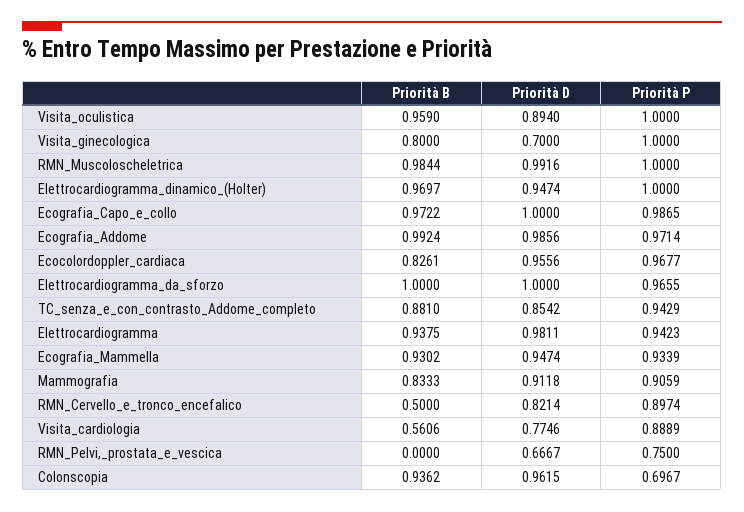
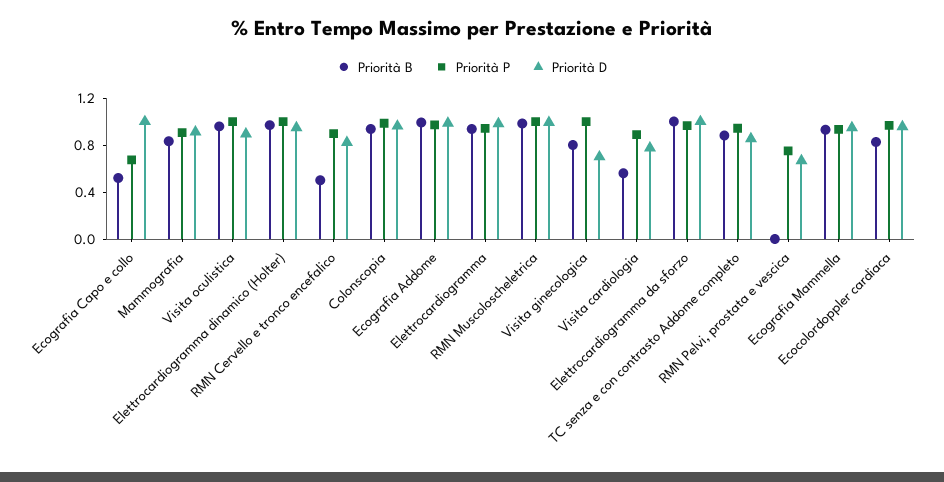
Priorità B, Ecografia_Capo_e_collo: 0.9722 -> 0.5
Priorità P, Ecografia_Capo_e_collo: 0.9865 -> 0.7
Priorità P, Colonscopia: 0.6967 -> 1

